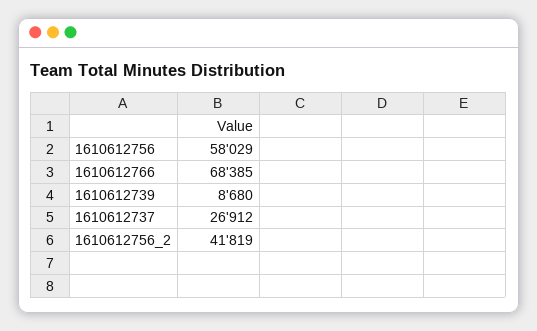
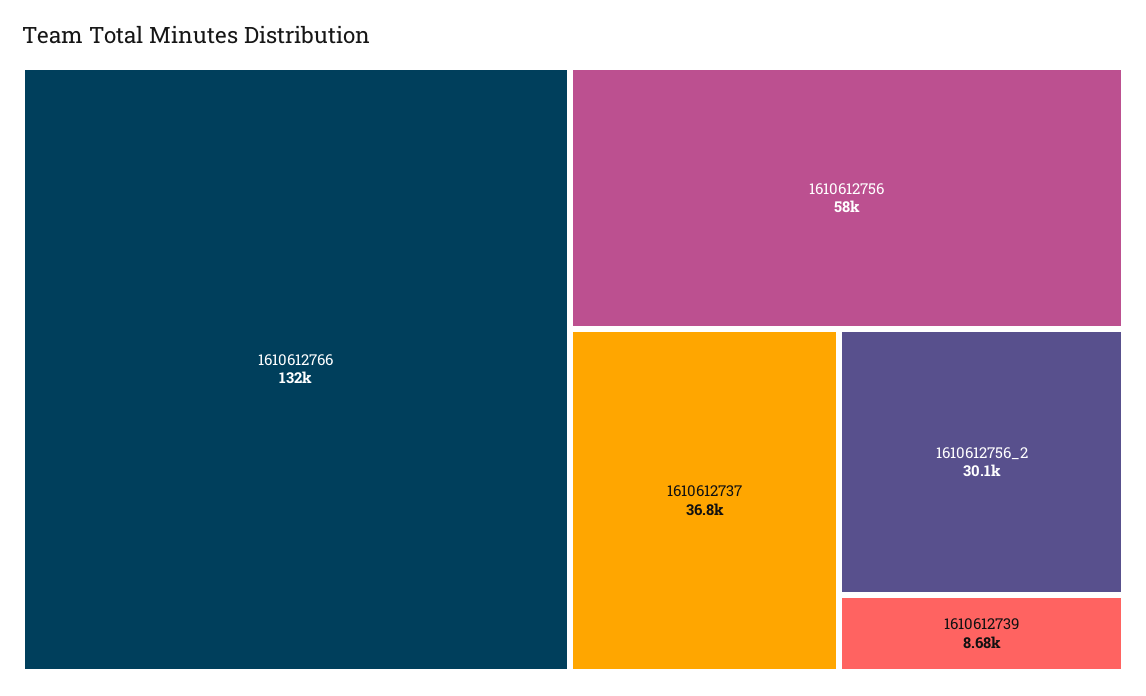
1610612766: 68385 -> 132000
1610612737: 26912 -> 36800
1610612756_2: 41819 -> 30100

